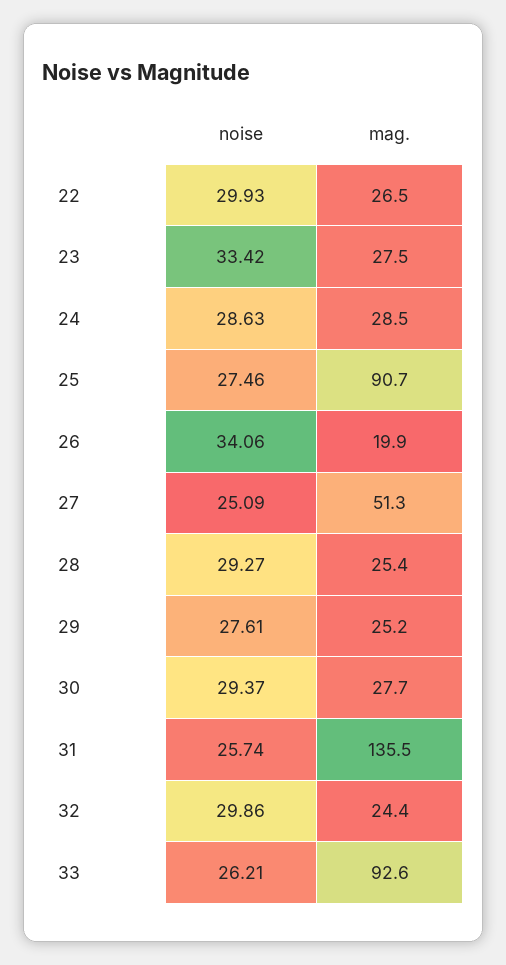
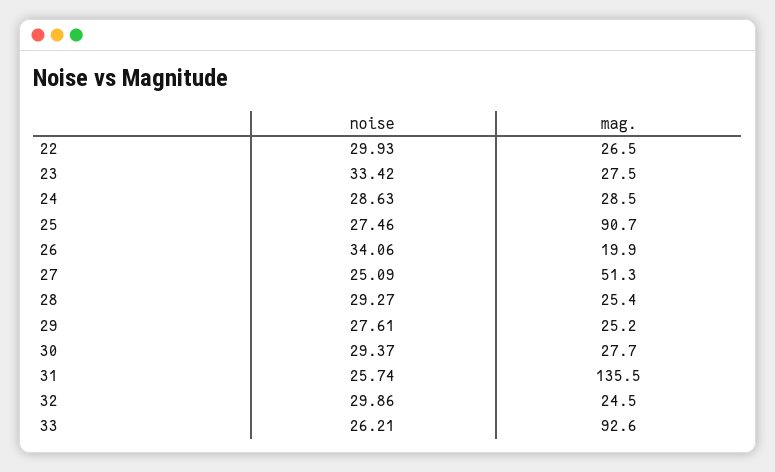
mag., 32: 24.4 -> 24.5

